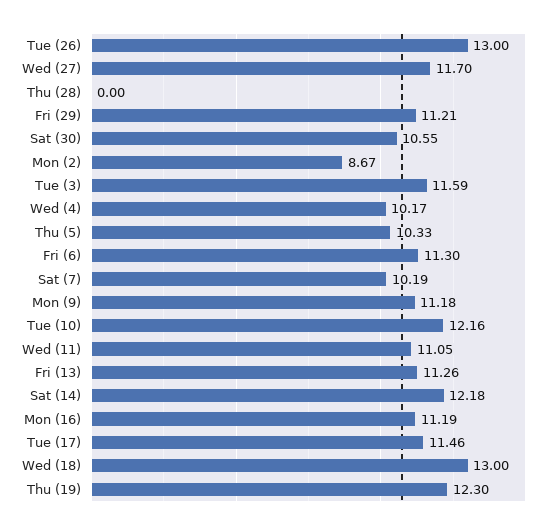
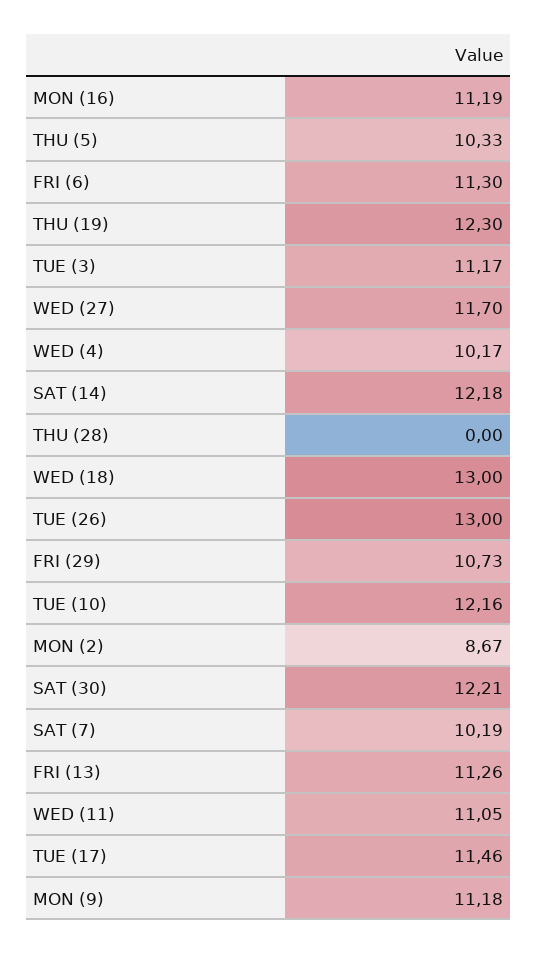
Fri (29): 11.21 -> 10.73
Sat (30): 10.55 -> 12.21
Tue (3): 11.59 -> 11.17

